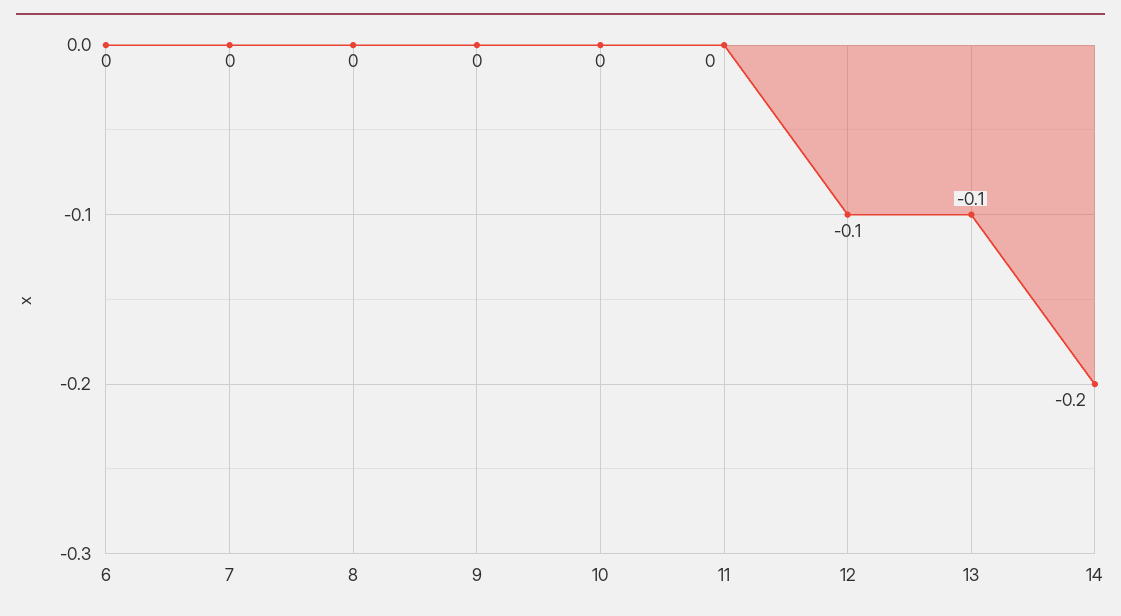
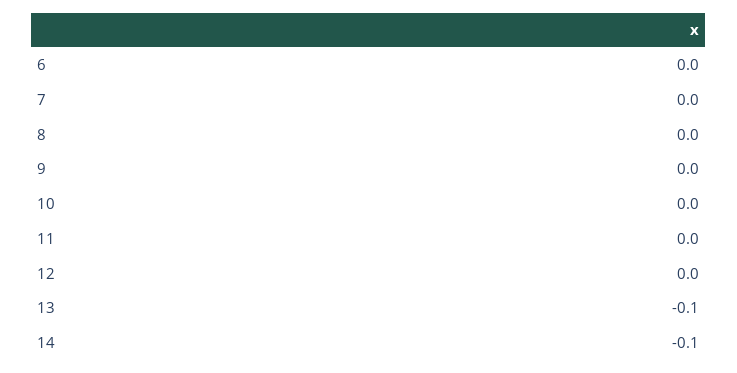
12: -0.1 -> 0
14: -0.2 -> -0.1

